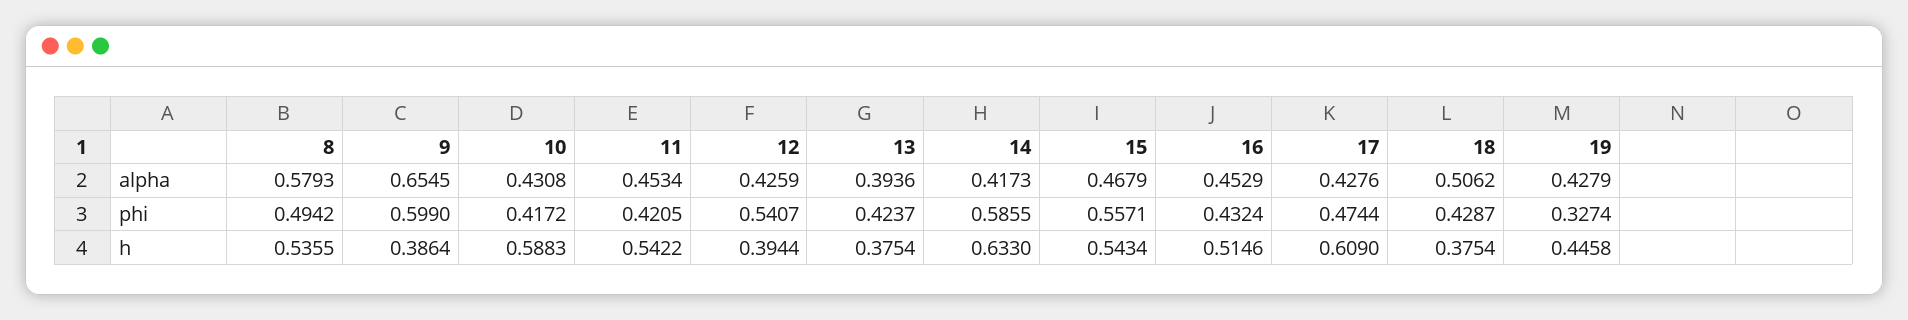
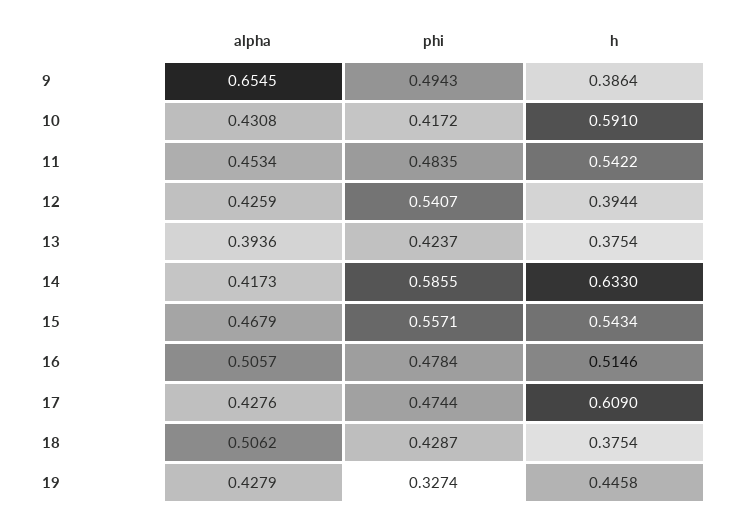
8, alpha: 0.5793 -> none
16, alpha: 0.4529 -> 0.5057
8, phi: 0.4942 -> none
9, phi: 0.599 -> 0.4943
11, phi: 0.4205 -> 0.4835
16, phi: 0.4324 -> 0.4784
8, h: 0.5355 -> none
10, h: 0.5883 -> 0.591

